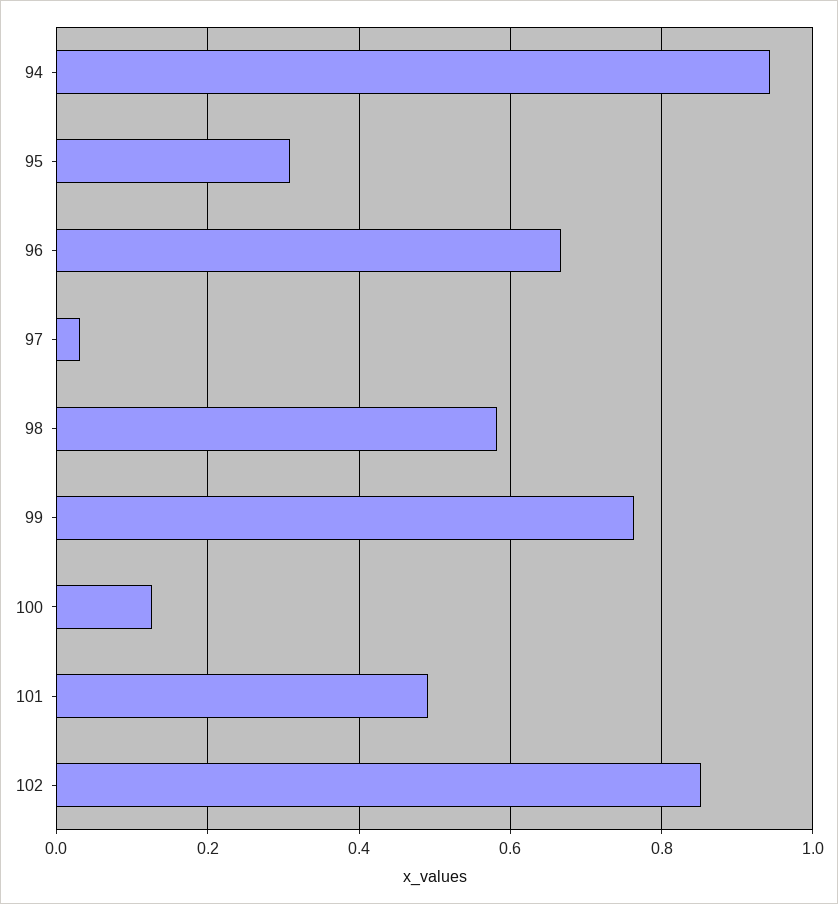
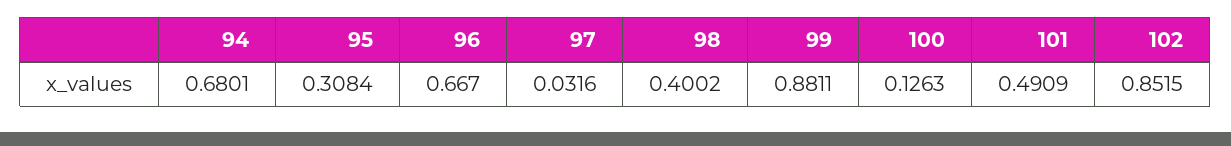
94: 0.94 -> 0.6801
98: 0.58 -> 0.4002
99: 0.76 -> 0.8811

